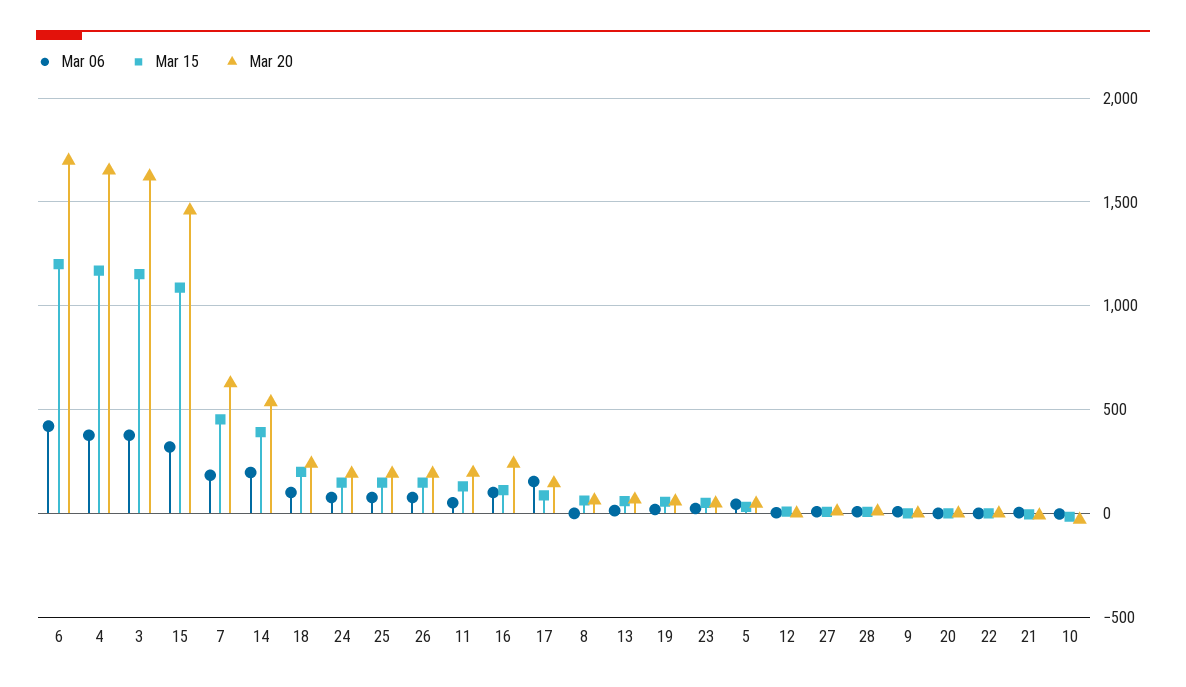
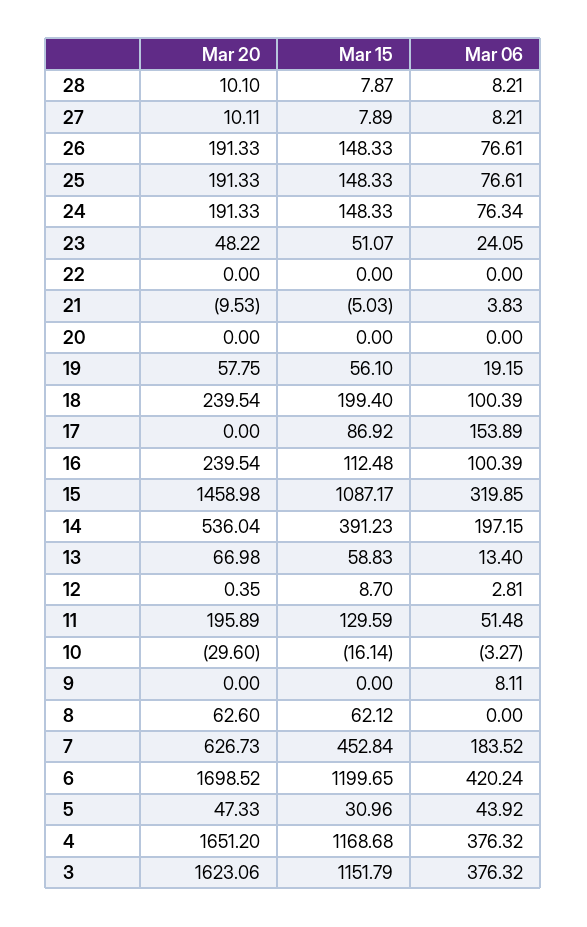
Mar 20, 17: 150 -> 0

